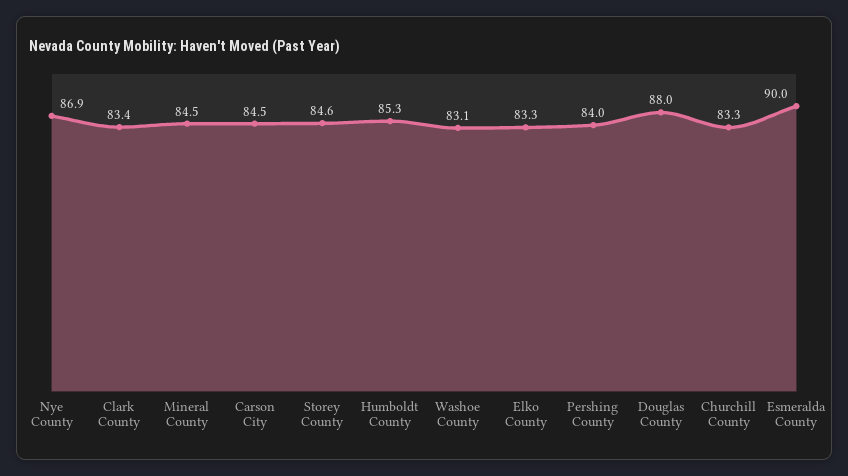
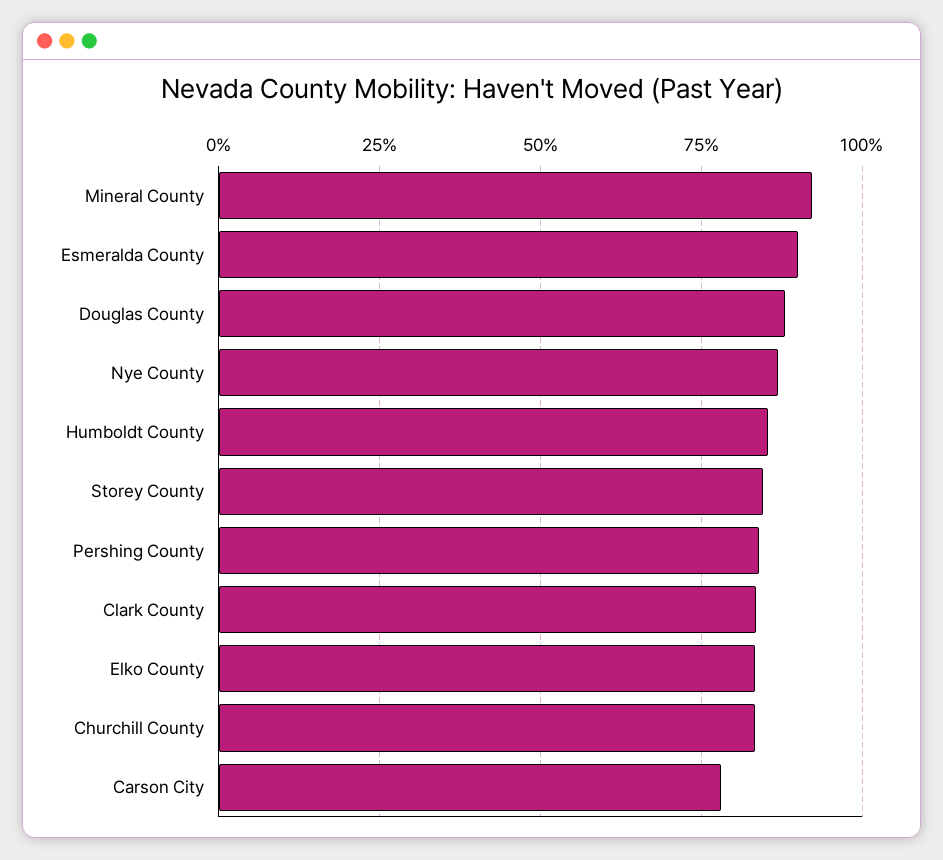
Mineral County: 84.5 -> 92.5
Carson City: 84.5 -> 77.5
Washoe County: 83.1 -> none

